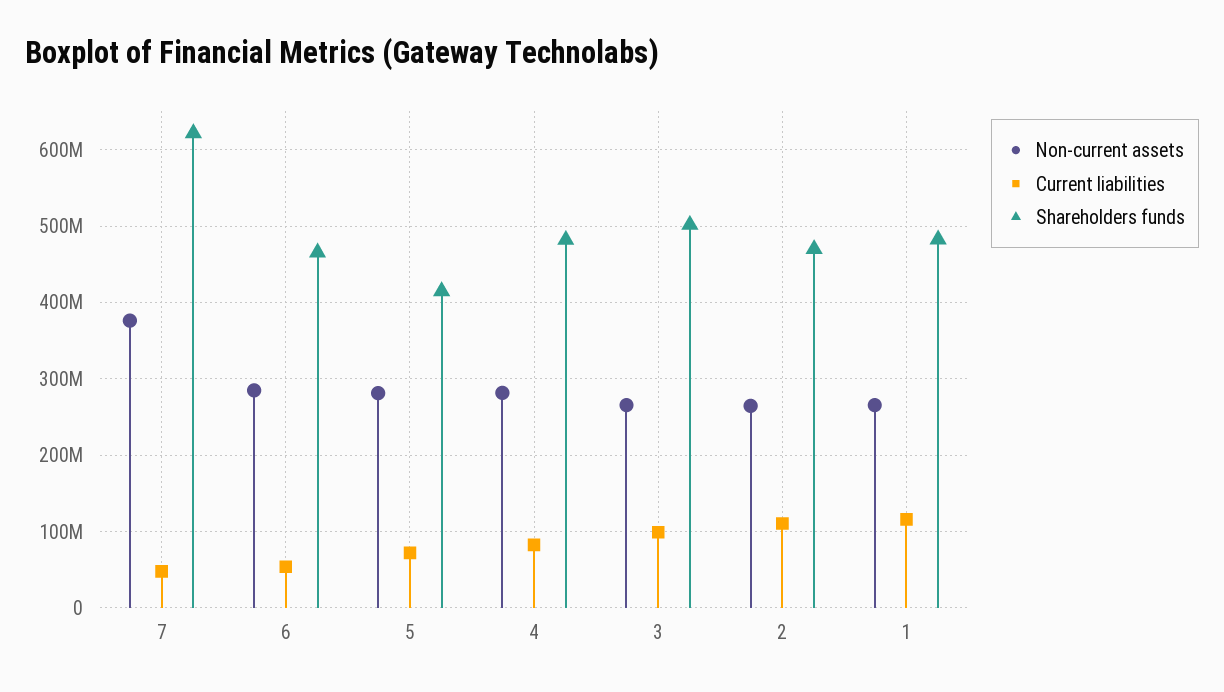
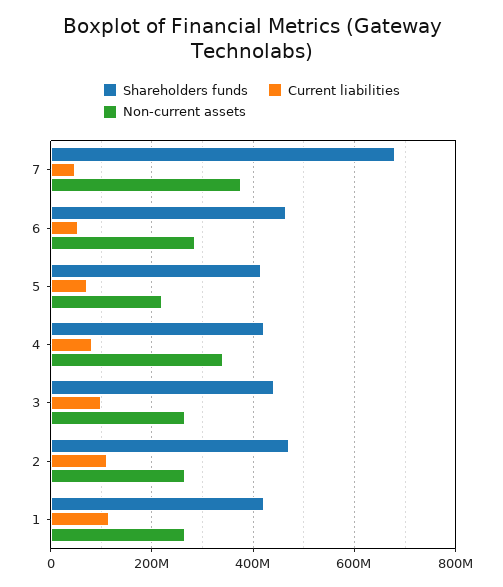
Shareholders funds, 7: 620000000 -> 680000000
Non-current assets, 5: 280000000 -> 220000000
Non-current assets, 4: 280000000 -> 340000000
Shareholders funds, 4: 480000000 -> 420000000
Shareholders funds, 3: 500000000 -> 440000000
Shareholders funds, 1: 480000000 -> 420000000

